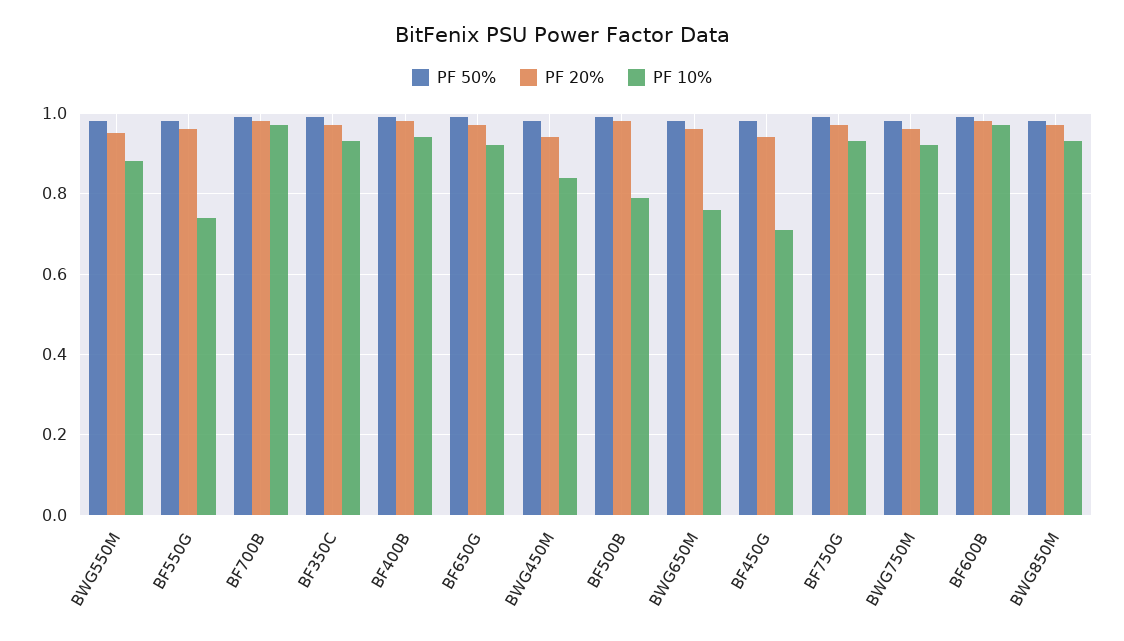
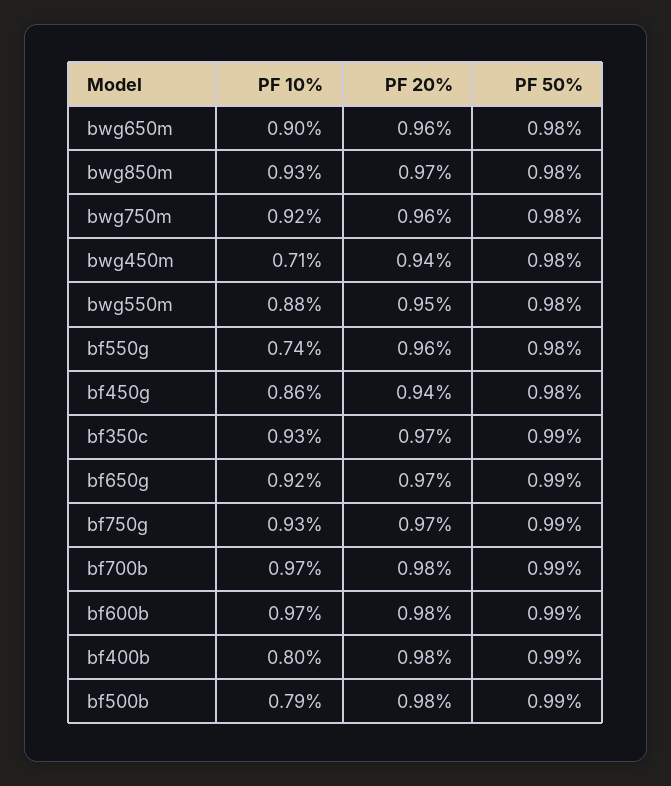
PF 10%, BF400B: 0.95 -> 0.8
PF 10%, BWG450M: 0.85 -> 0.71
PF 10%, BWG650M: 0.75 -> 0.9
PF 10%, BF450G: 0.7 -> 0.86

